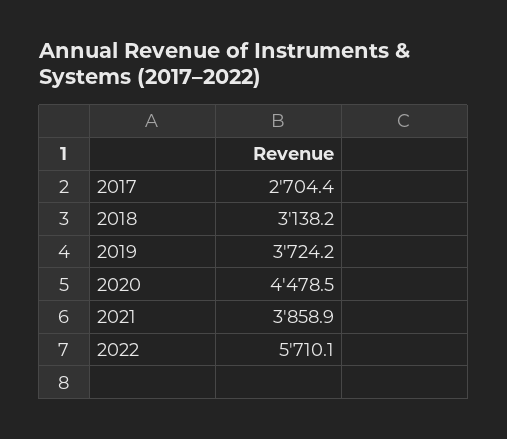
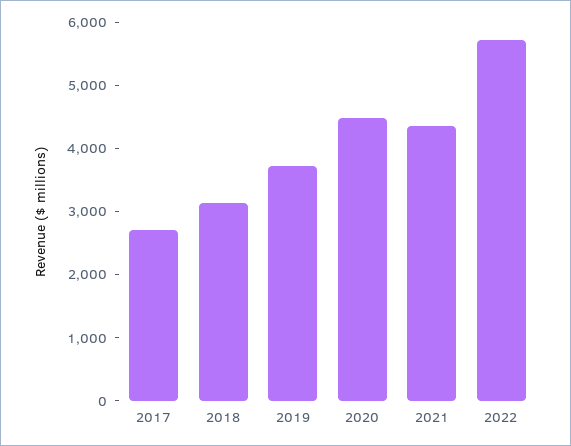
2021: 3858.9 -> 4400

